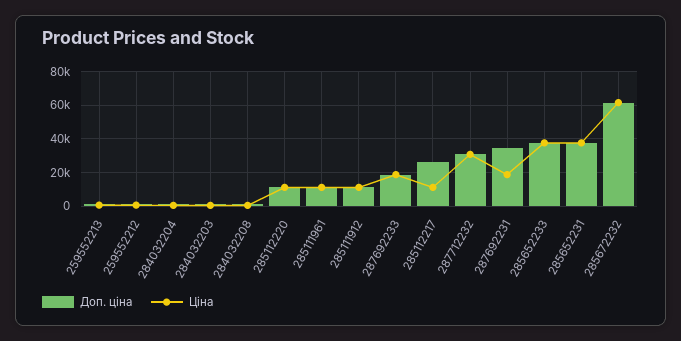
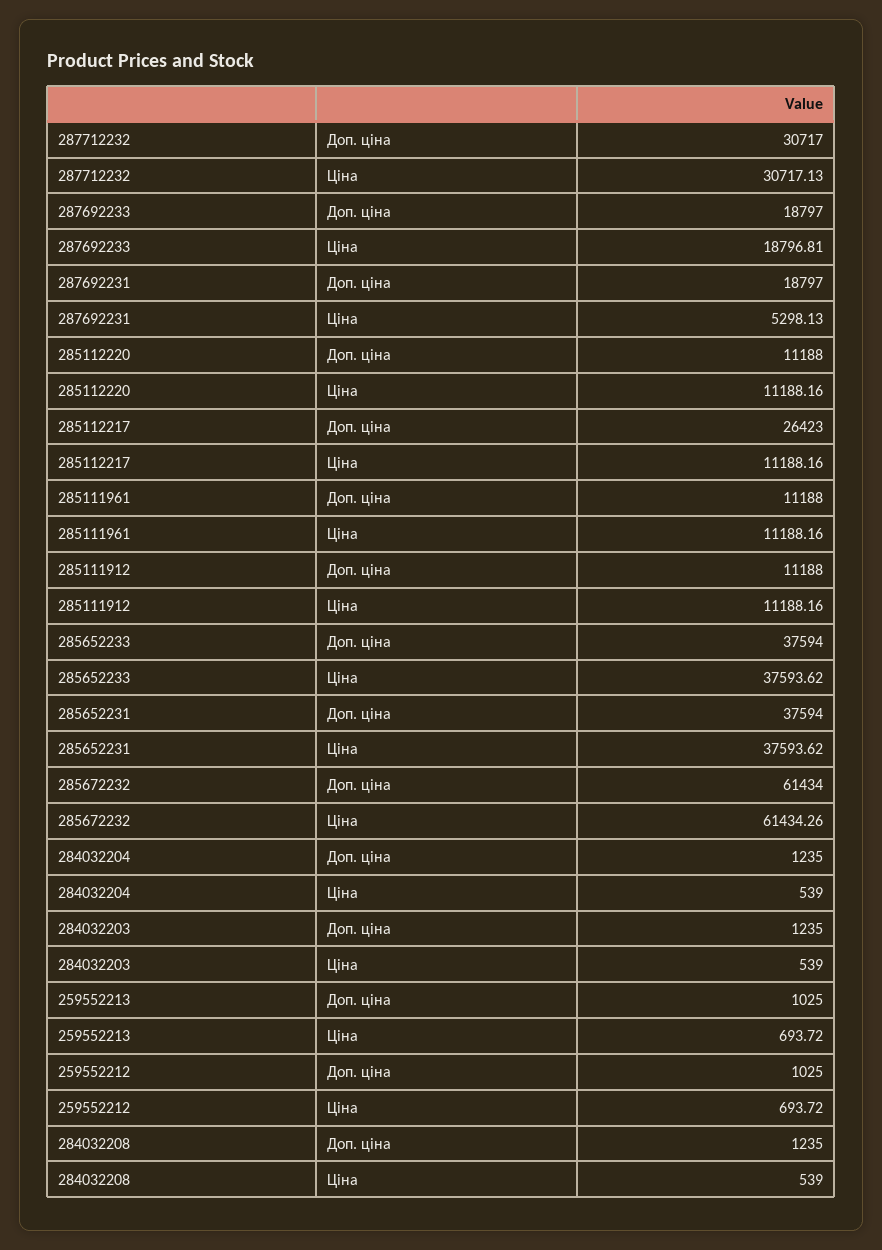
Доп. ціна, 287692231: 35000 -> 18797
Ціна, 287692231: 20000 -> 5298.13

